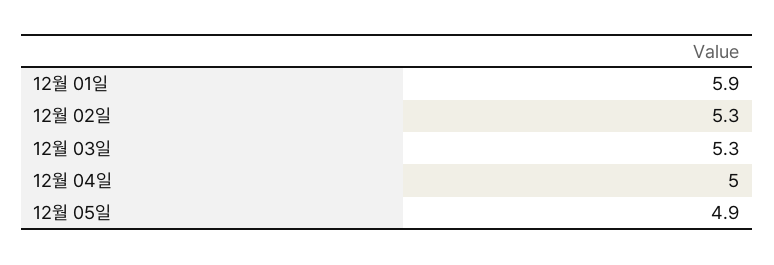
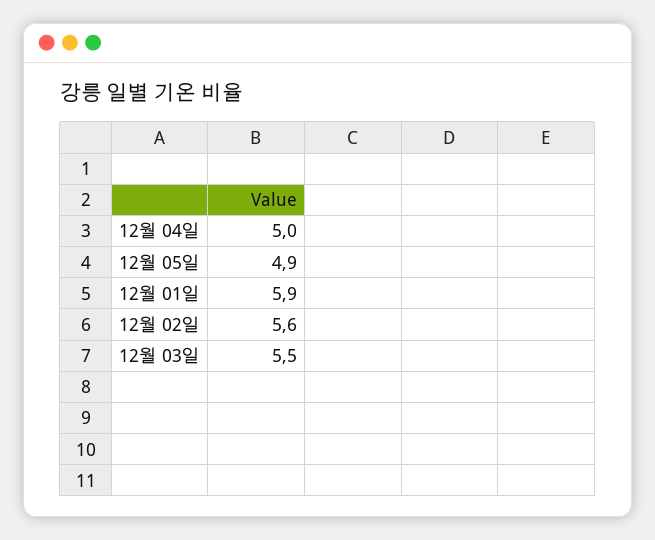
12월 02일: 5.3 -> 5.6
12월 03일: 5.3 -> 5.5

